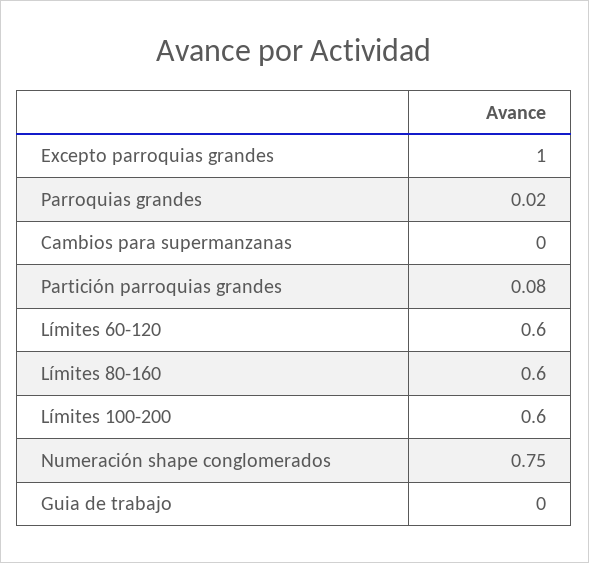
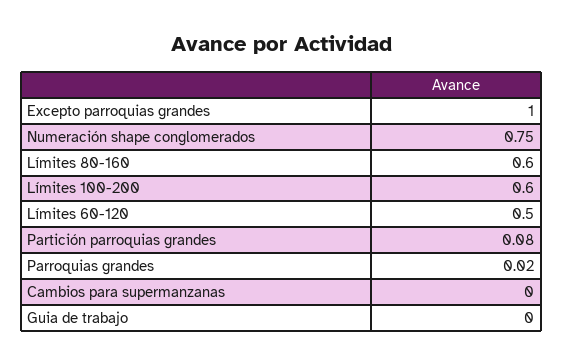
Límites 60-120: 0.6 -> 0.5

